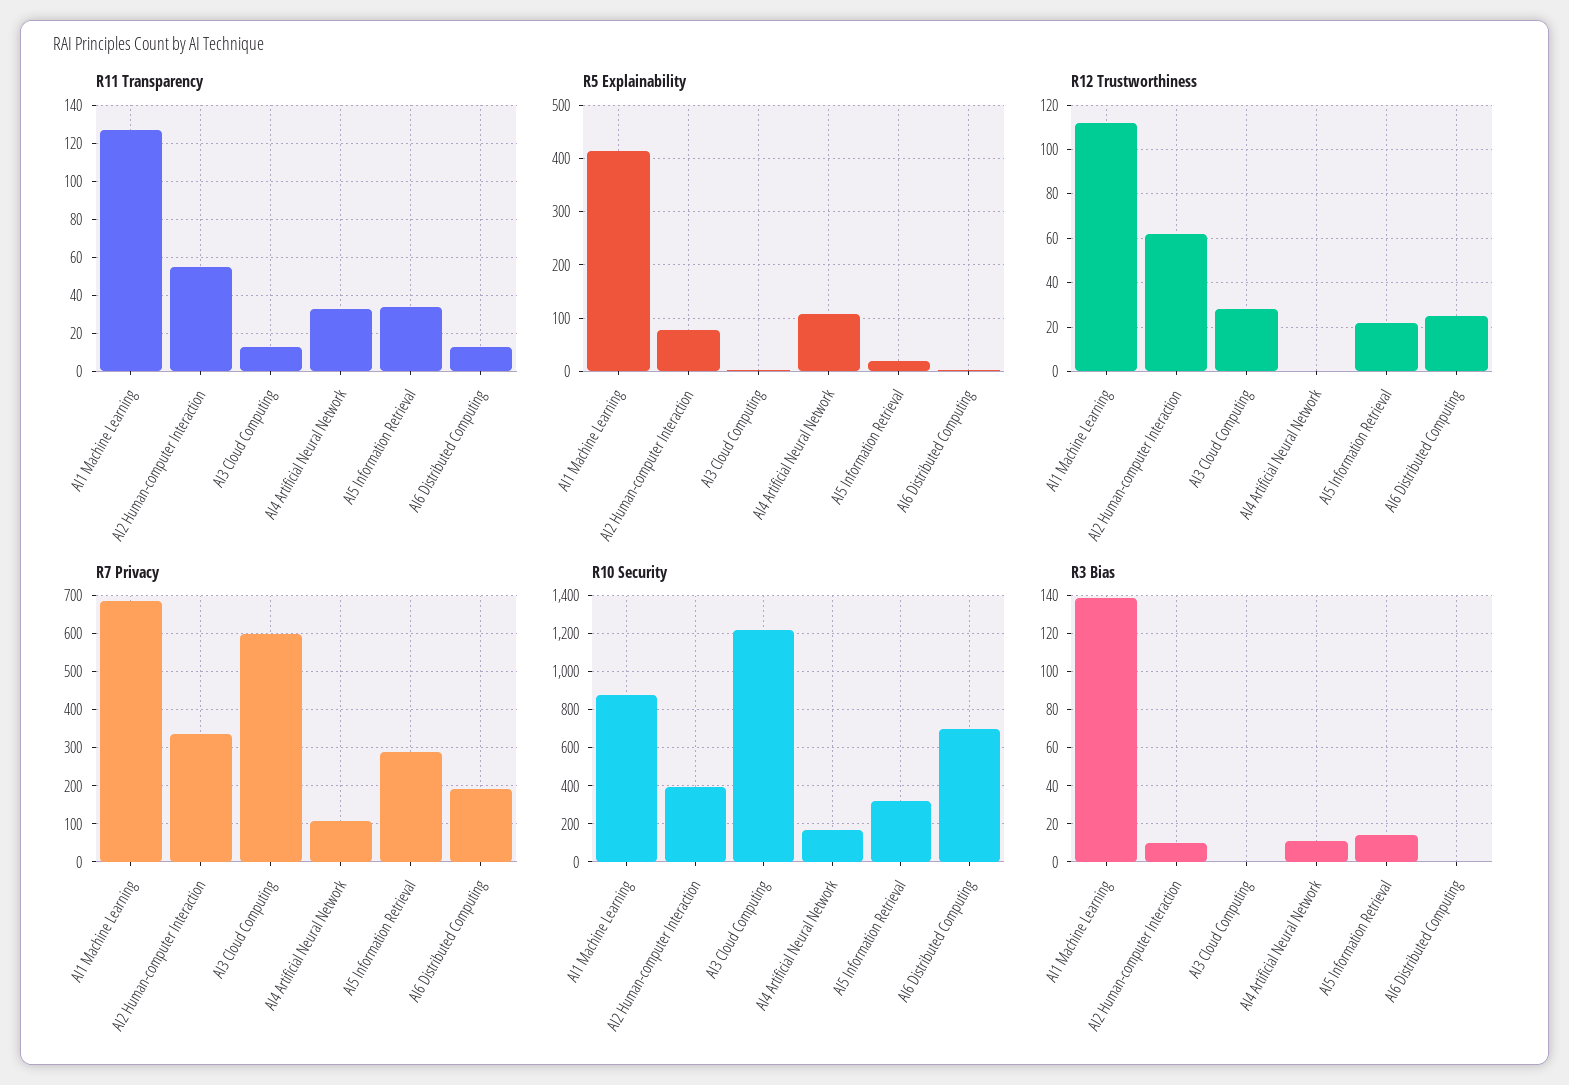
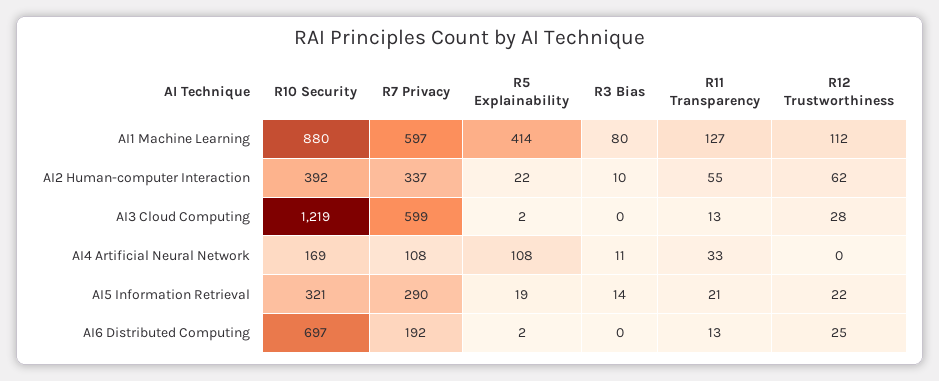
R11 Transparency, AI5 Information Retrieval: 35 -> 21
R5 Explainability, AI2 Human-computer Interaction: 80 -> 22
R7 Privacy, AI1 Machine Learning: 680 -> 597
R3 Bias, AI1 Machine Learning: 140 -> 80

